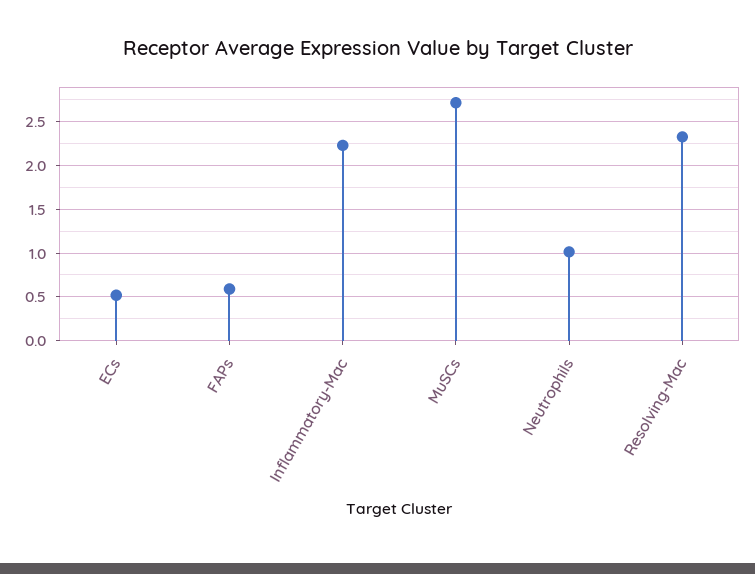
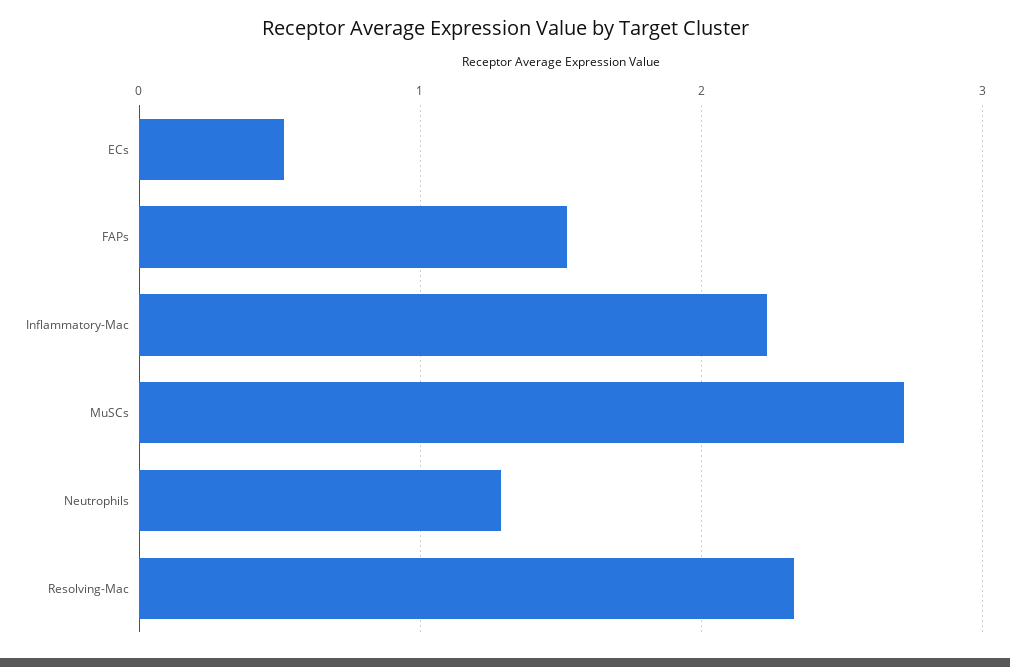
FAPs: 0.6 -> 1.5
Neutrophils: 1 -> 1.3

